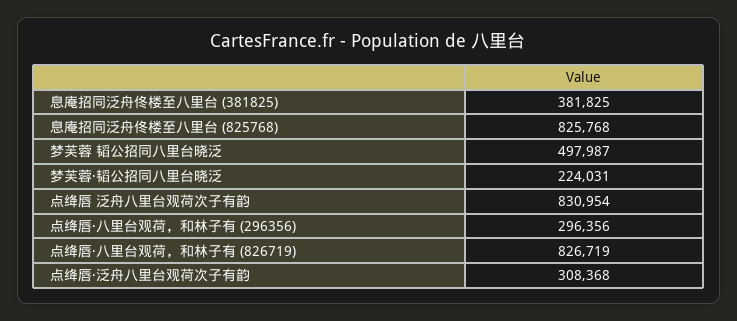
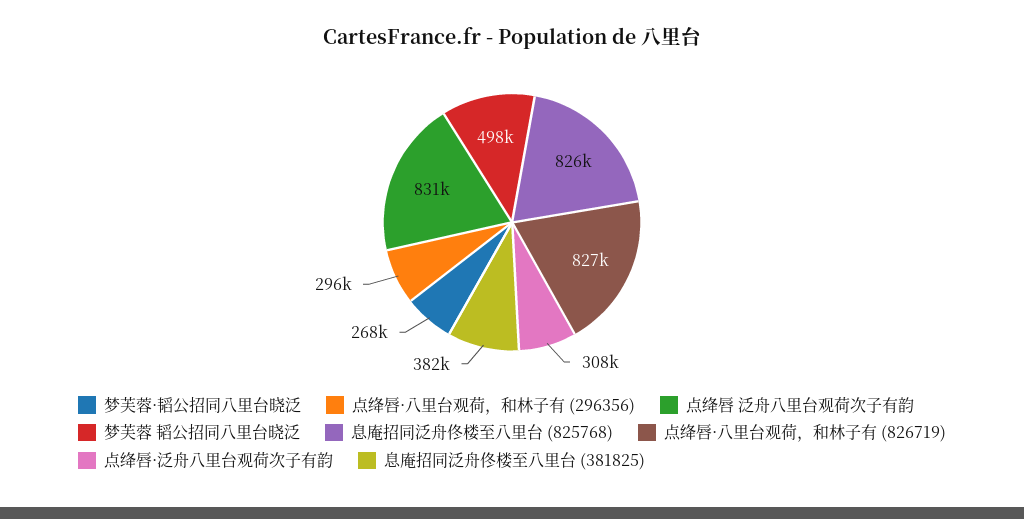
梦芙蓉·韬公招同八里台晓泛: 224031 -> 268000

